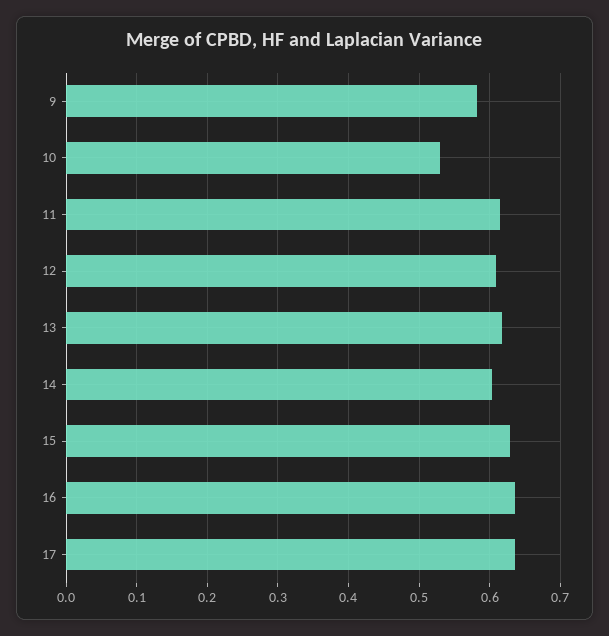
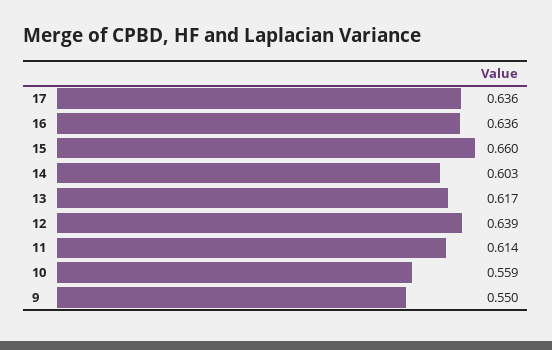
9: 0.58 -> 0.55
10: 0.53 -> 0.559
12: 0.61 -> 0.639
15: 0.63 -> 0.66

